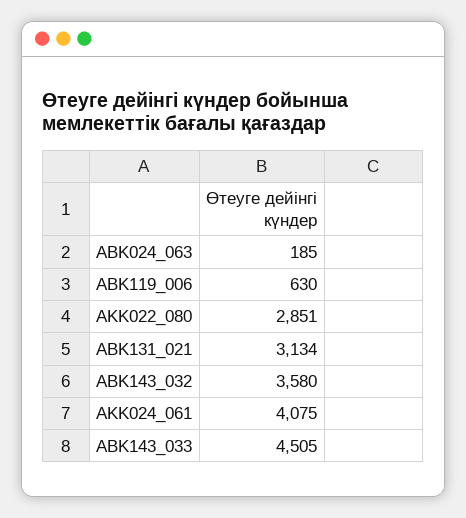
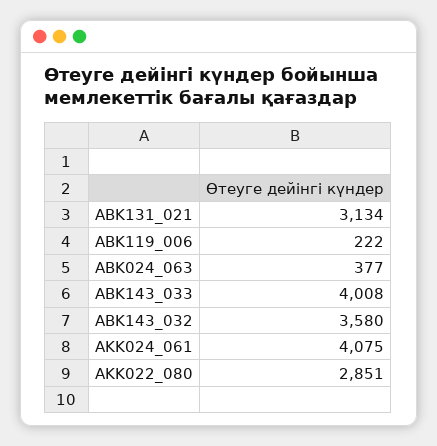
ABK024_063: 185 -> 377
ABK119_006: 630 -> 222
ABK143_033: 4505 -> 4008

